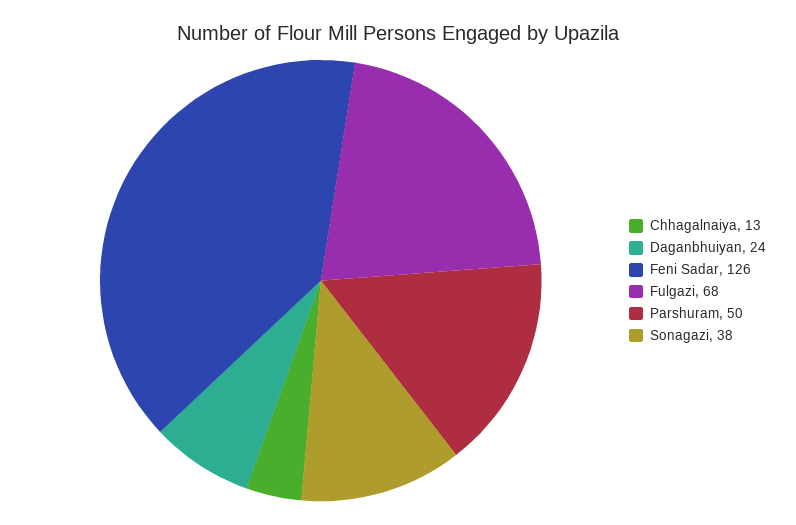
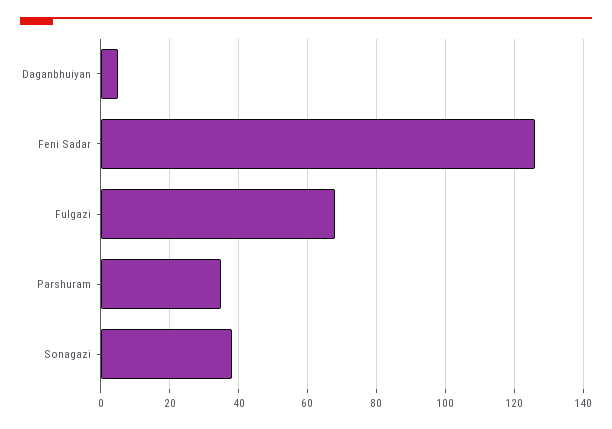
Chhagalnaiya: 13 -> none
Daganbhuiyan: 24 -> 5
Parshuram: 50 -> 35

